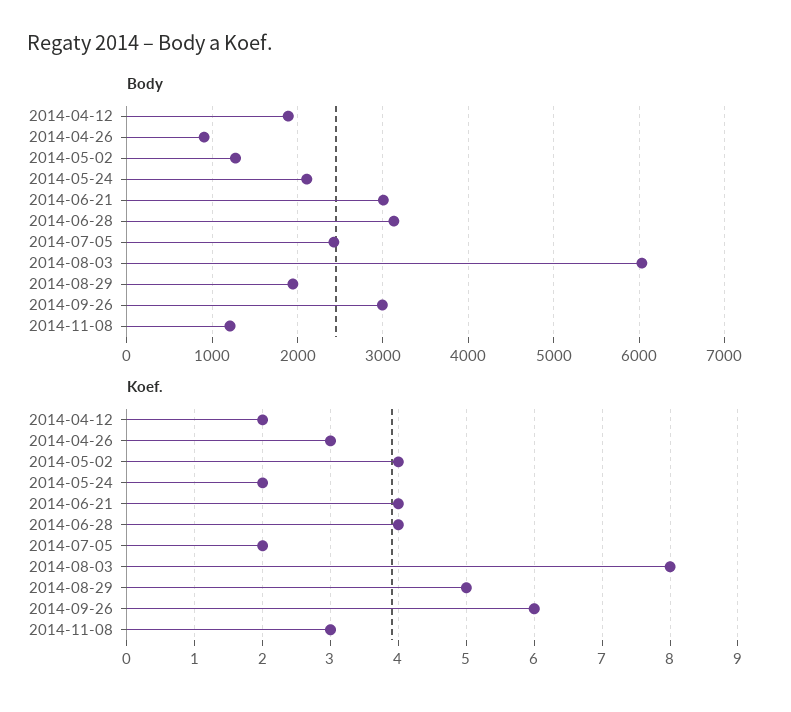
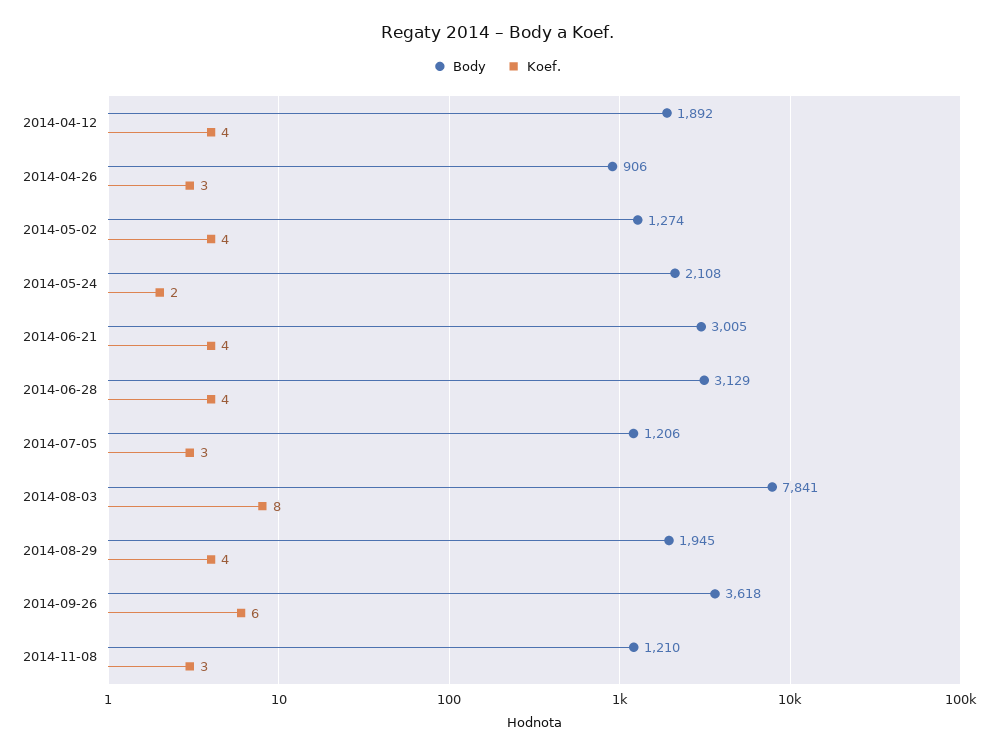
Body, 2014-07-05: 2400 -> 1206
Body, 2014-08-03: 6000 -> 7841
Body, 2014-09-26: 3000 -> 3618
Koef., 2014-04-12: 2 -> 4
Koef., 2014-07-05: 2 -> 3
Koef., 2014-08-29: 5 -> 4

